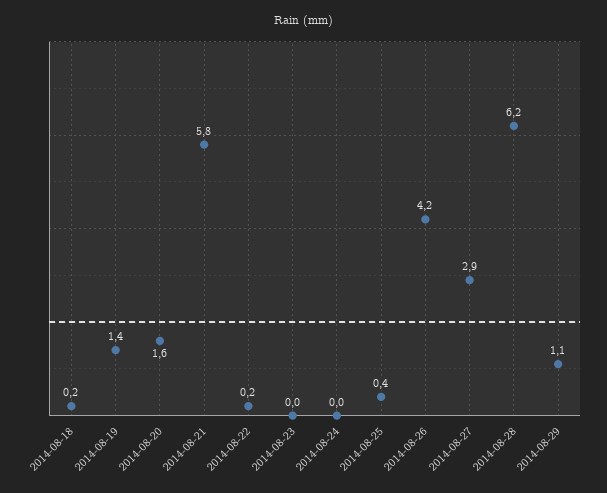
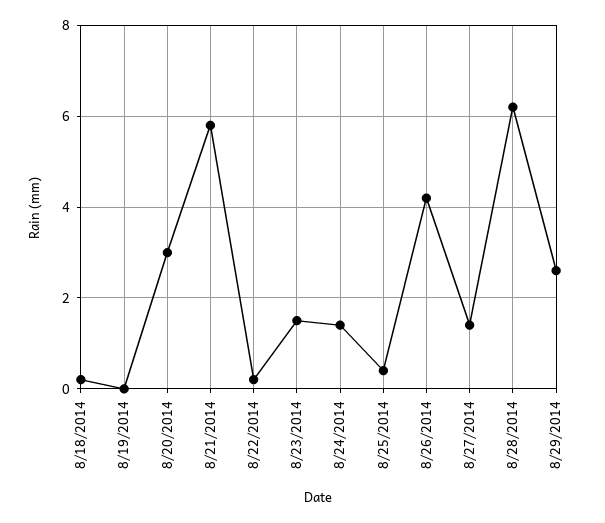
2014-08-19: 1.4 -> 0
2014-08-20: 1.6 -> 3
2014-08-23: 0 -> 1.5
2014-08-24: 0 -> 1.5
2014-08-27: 2.9 -> 1.5
2014-08-29: 1.1 -> 2.5

